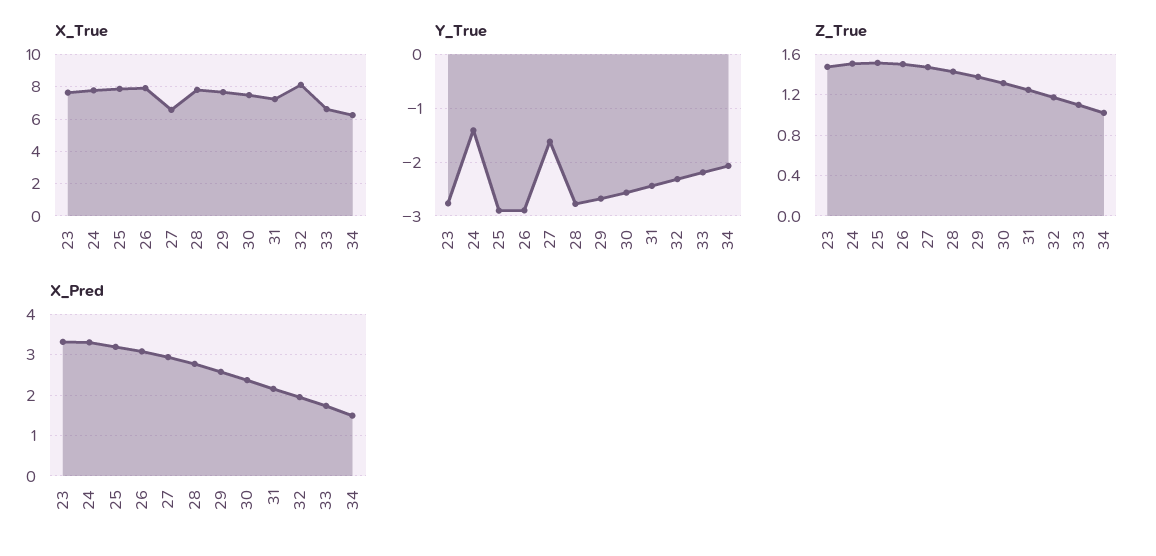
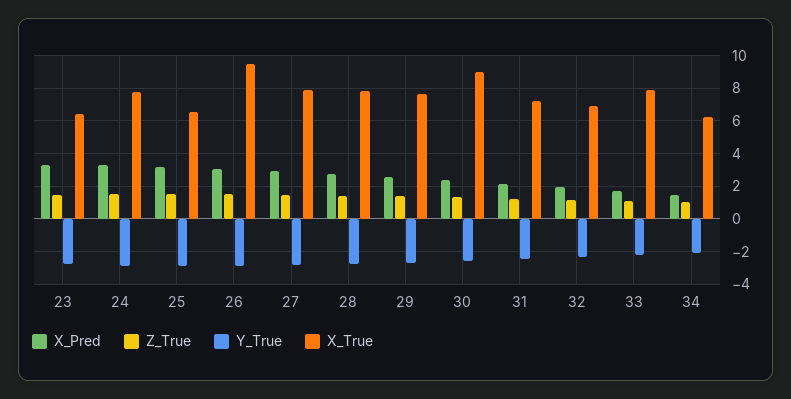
X_True, 23: 7.5 -> 6.5
X_True, 25: 8 -> 6.5
X_True, 26: 8 -> 9.5
X_True, 27: 6.5 -> 8
X_True, 30: 7.5 -> 9
X_True, 32: 8 -> 7
X_True, 33: 6.5 -> 8
Y_True, 24: -1.4 -> -3
Y_True, 27: -1.6 -> -3

